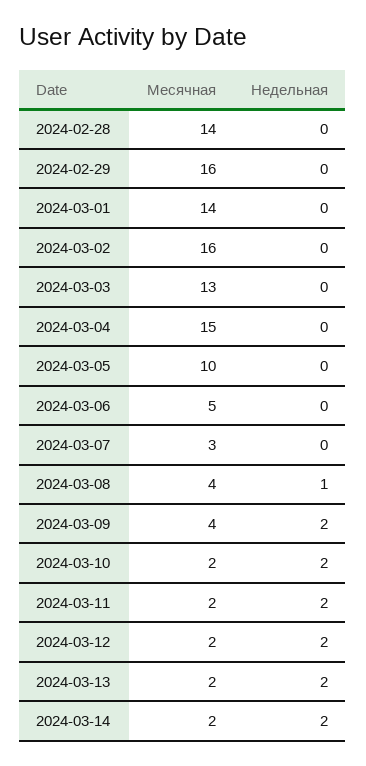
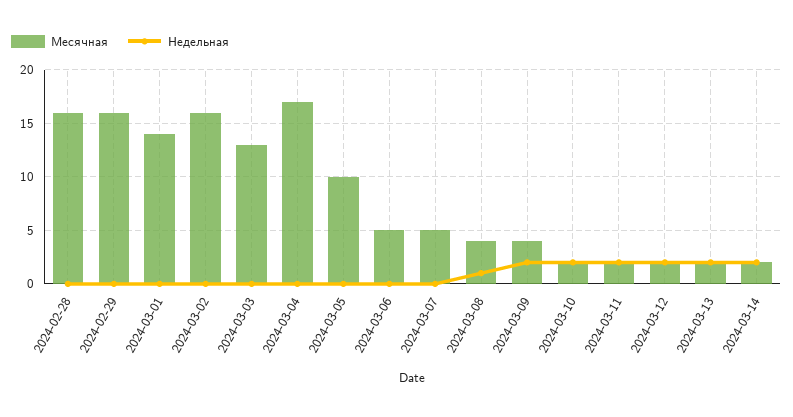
Месячная, 2024-02-28: 14 -> 16
Месячная, 2024-03-04: 15 -> 17
Месячная, 2024-03-07: 3 -> 5

